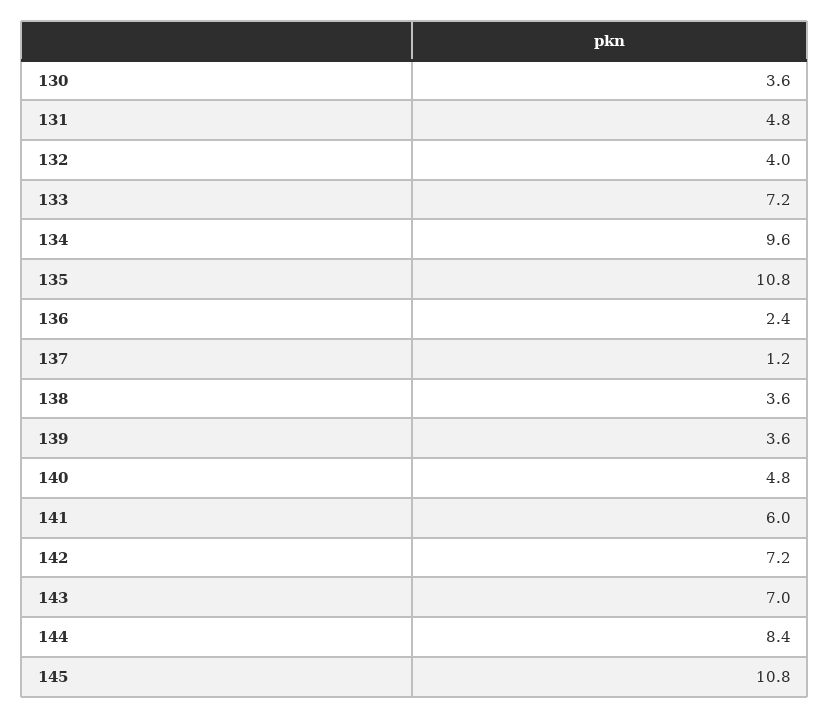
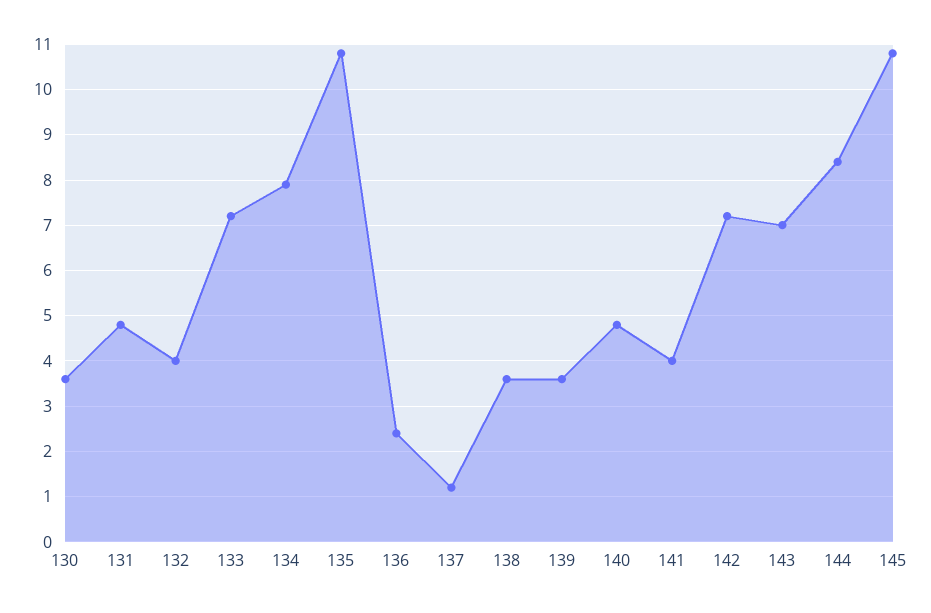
134: 9.6 -> 8
141: 6 -> 4

